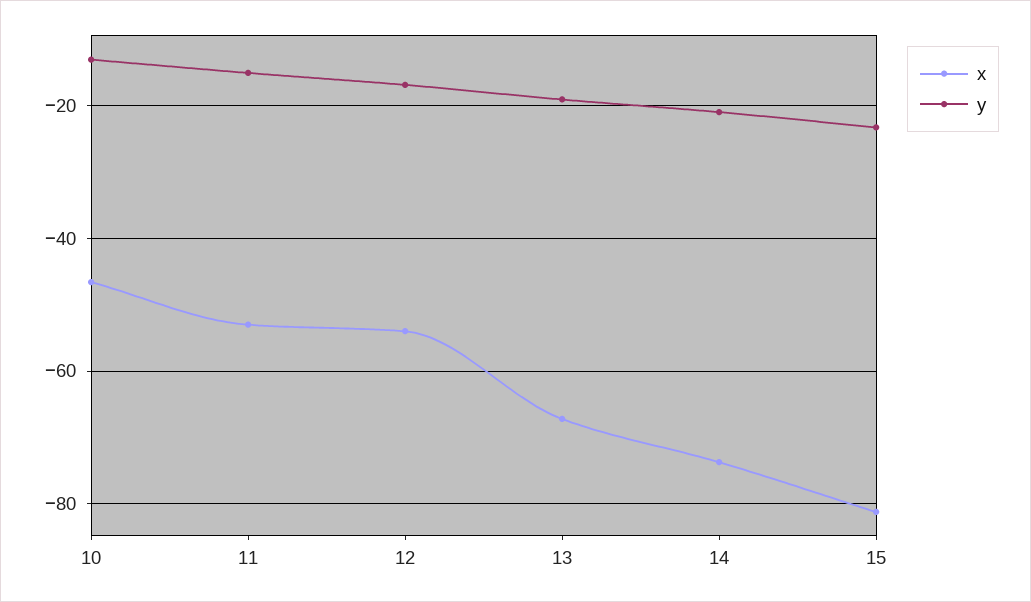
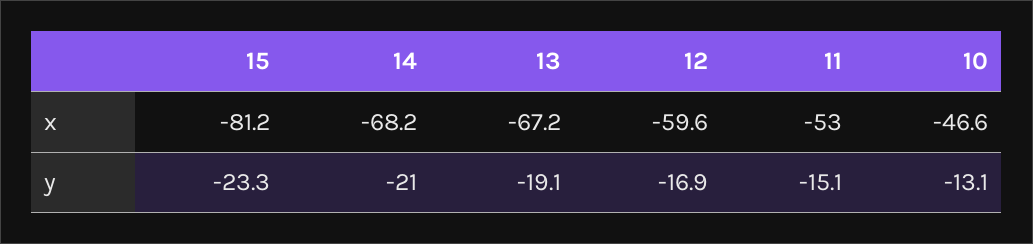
x, 12: -54 -> -59.6
x, 14: -74 -> -68.2

